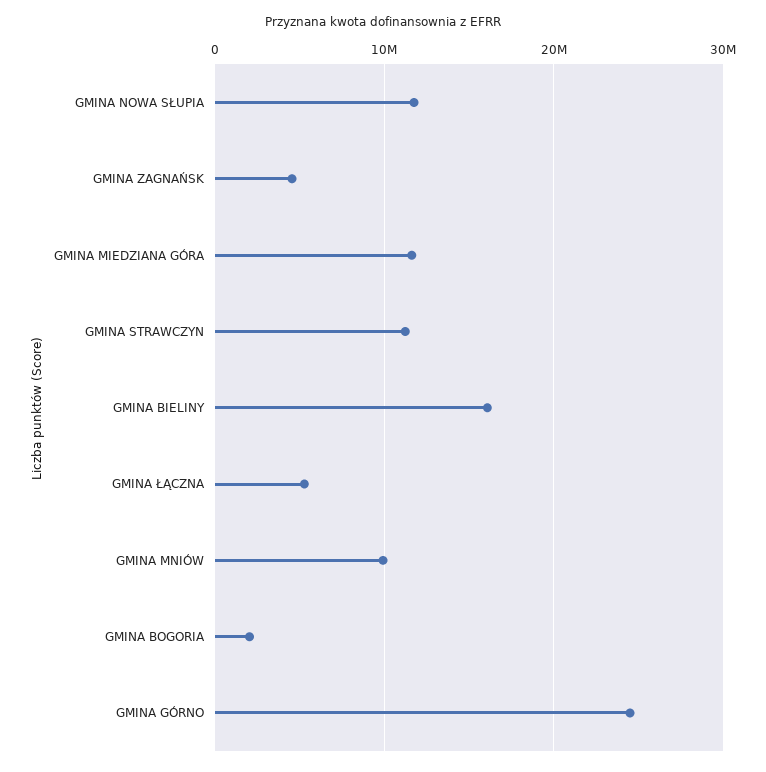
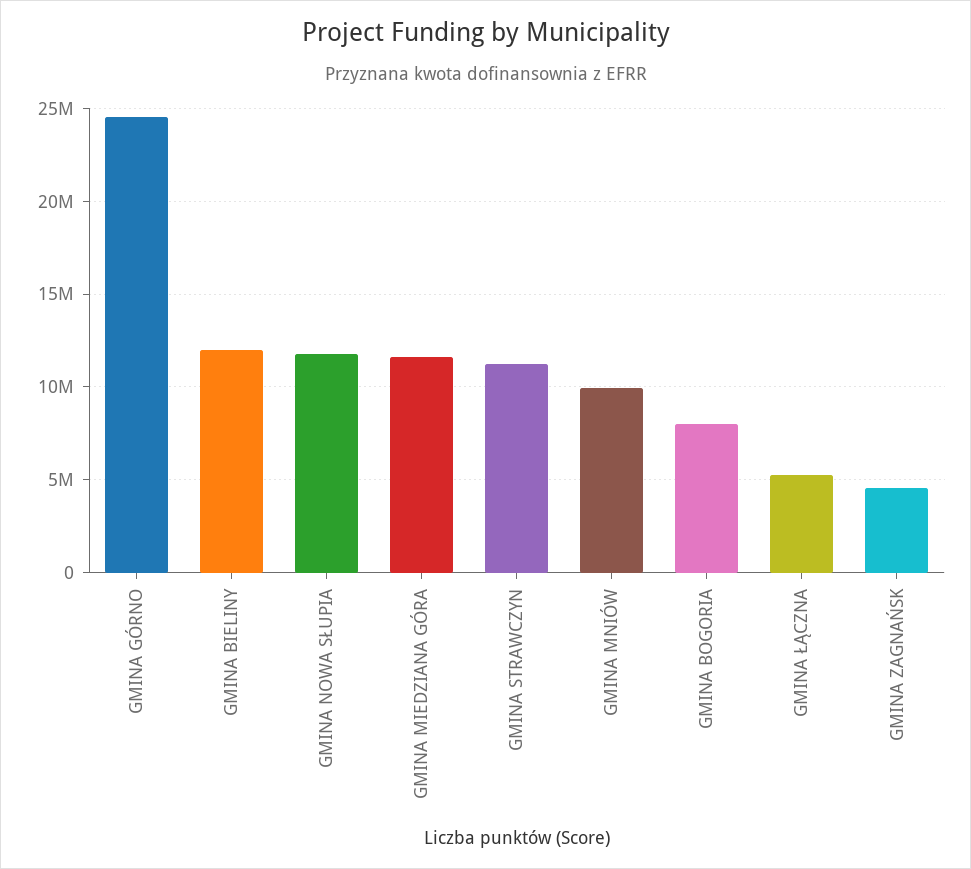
GMINA BIELINY: 16000000 -> 12000000
GMINA BOGORIA: 2000000 -> 8000000

